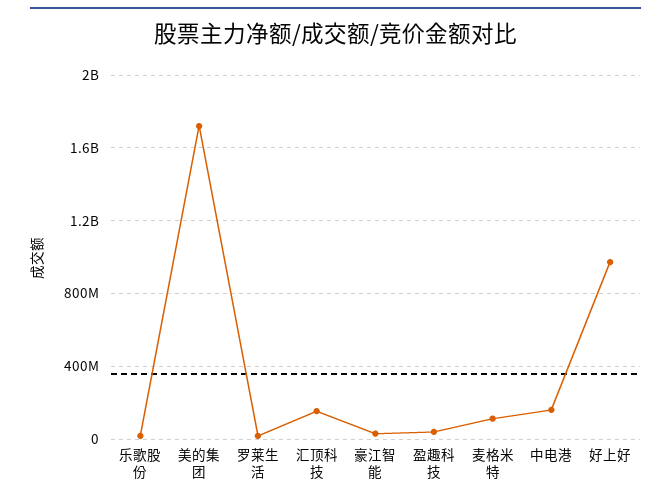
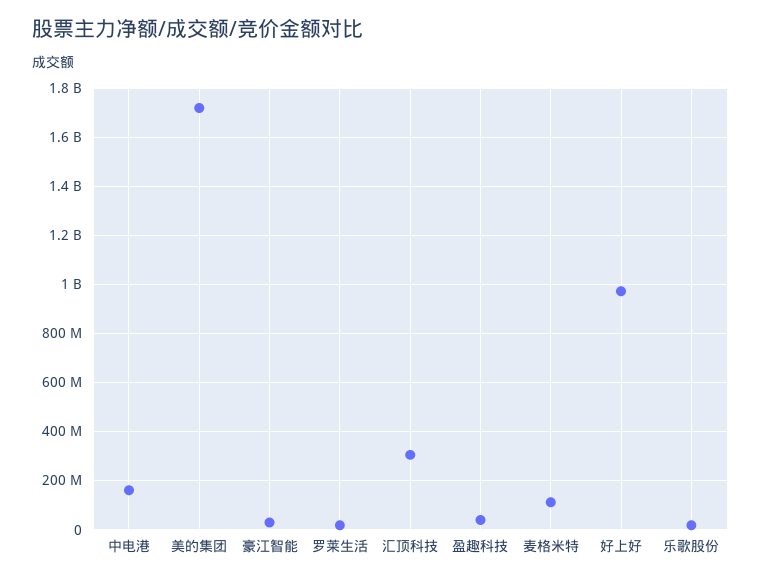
汇顶科技: 150000000 -> 300000000

